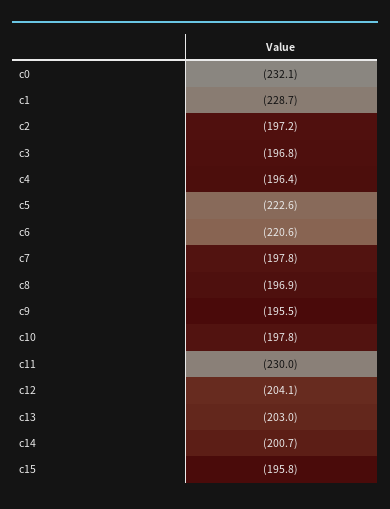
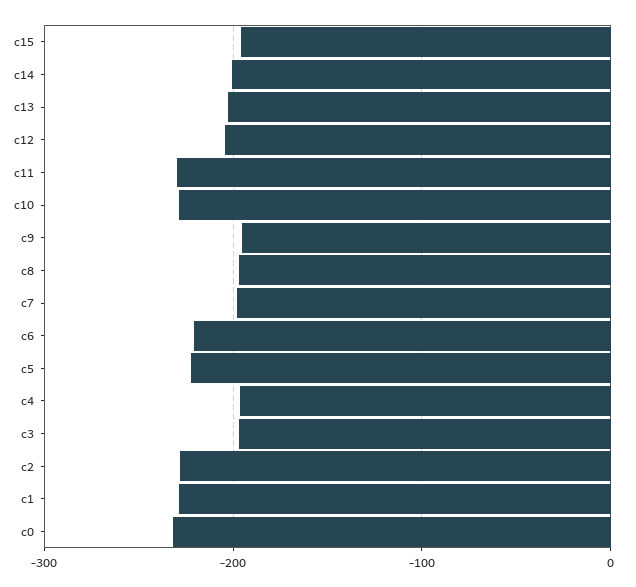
c2: -197.2 -> -230
c10: -197.8 -> -230

